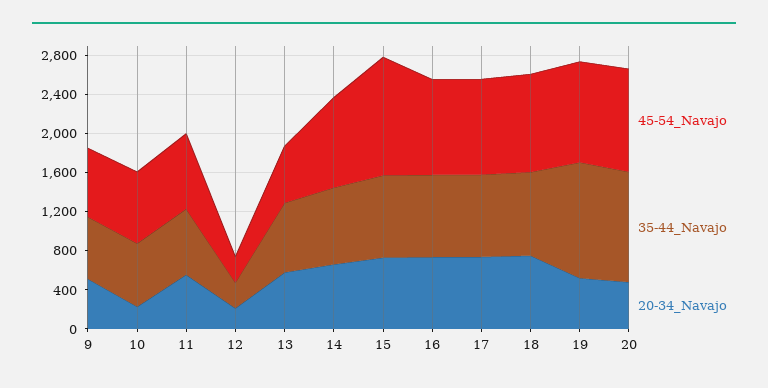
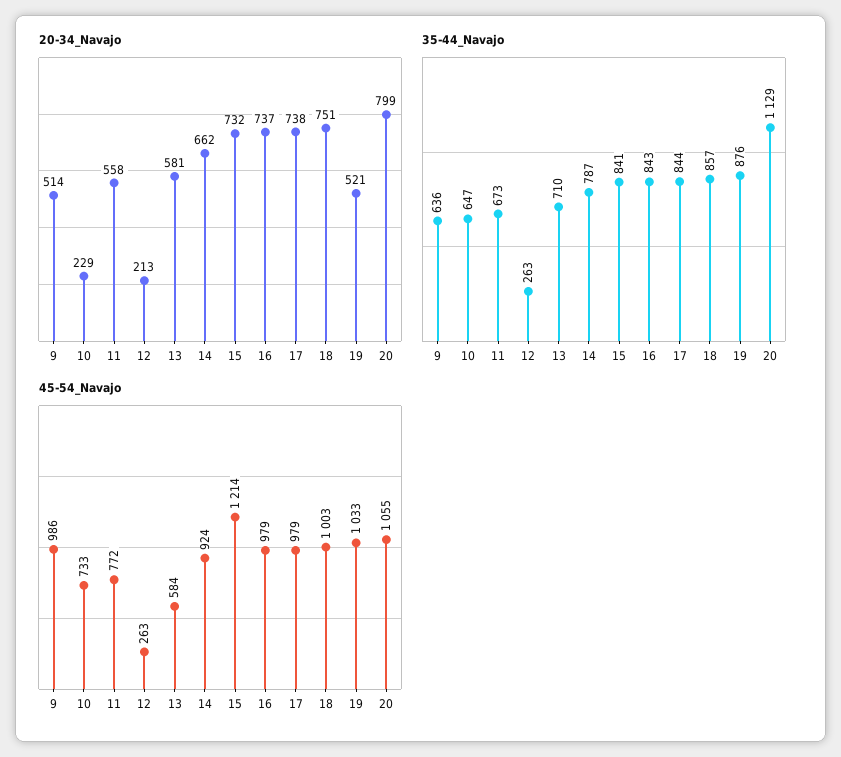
45-54_Navajo, 9: 700 -> 986
35-44_Navajo, 19: 1200 -> 876
20-34_Navajo, 20: 500 -> 799

